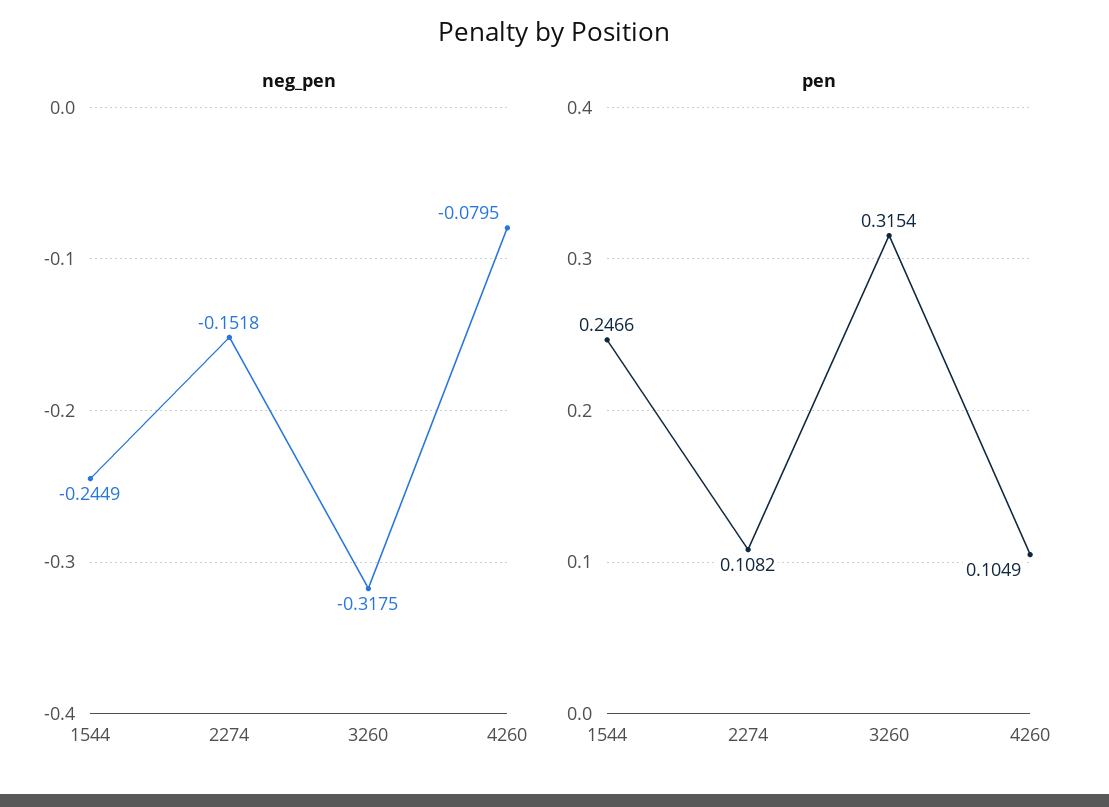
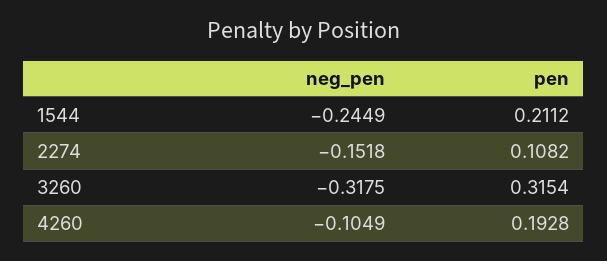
neg_pen, 4260: -0.0795 -> -0.1049
pen, 1544: 0.2466 -> 0.2112
pen, 4260: 0.1049 -> 0.1928

